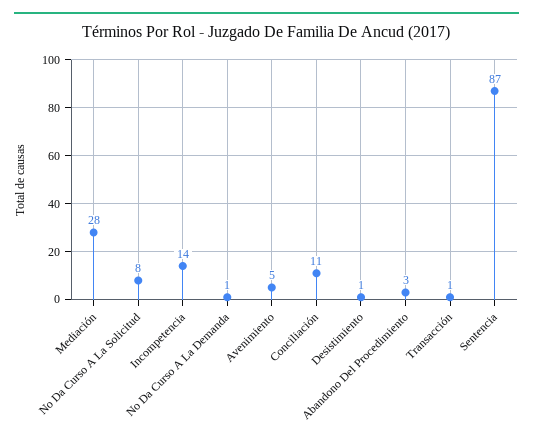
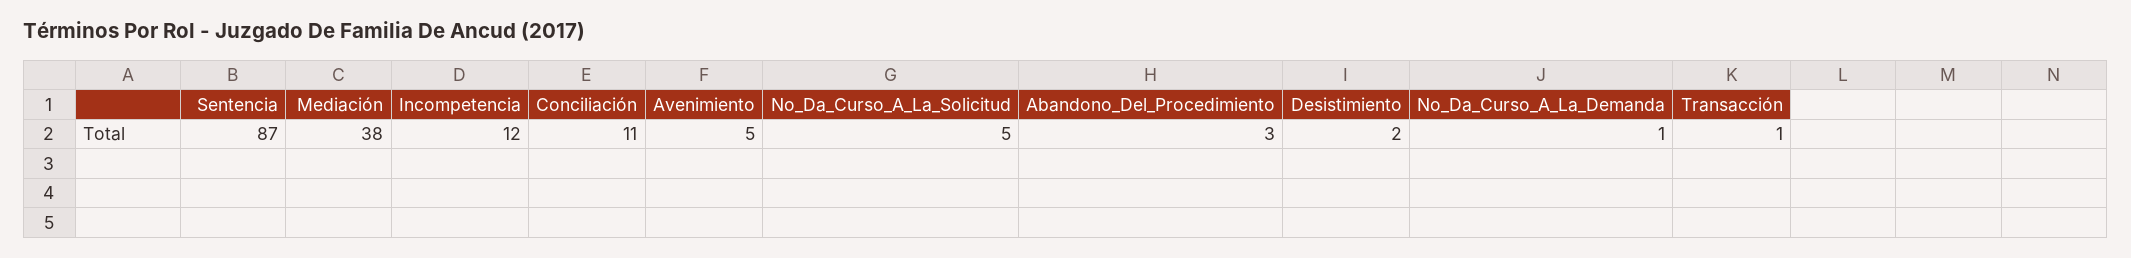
Mediación: 28 -> 38
No Da Curso A La Solicitud: 8 -> 5
Incompetencia: 14 -> 12
Desistimiento: 1 -> 2

